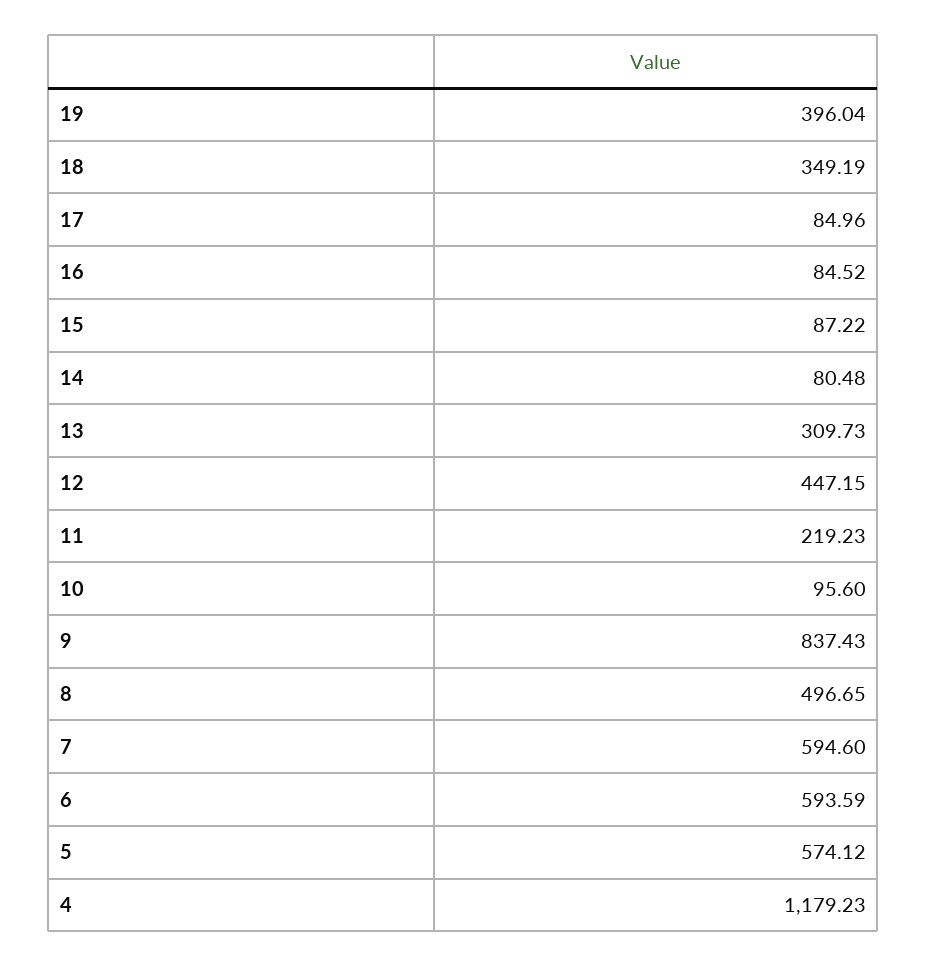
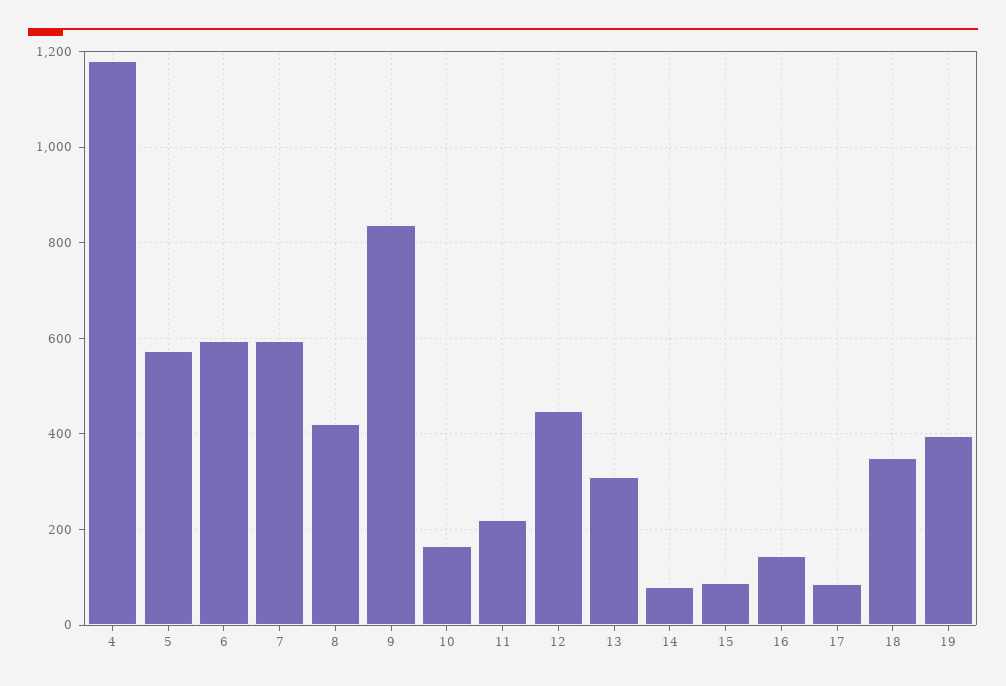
16: 84.52 -> 140
10: 95.6 -> 160
8: 496.65 -> 420

